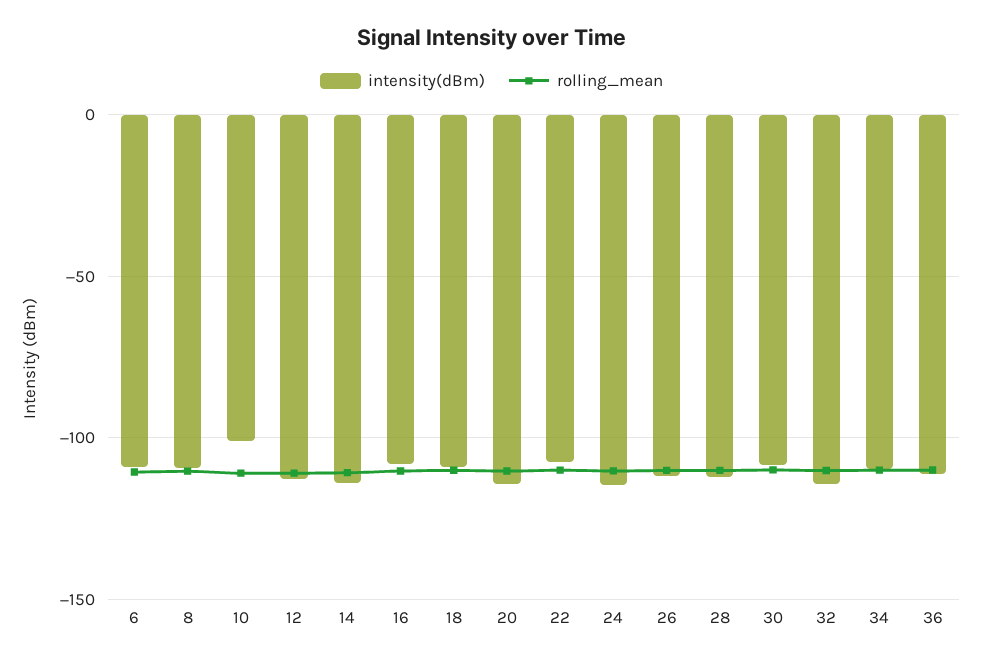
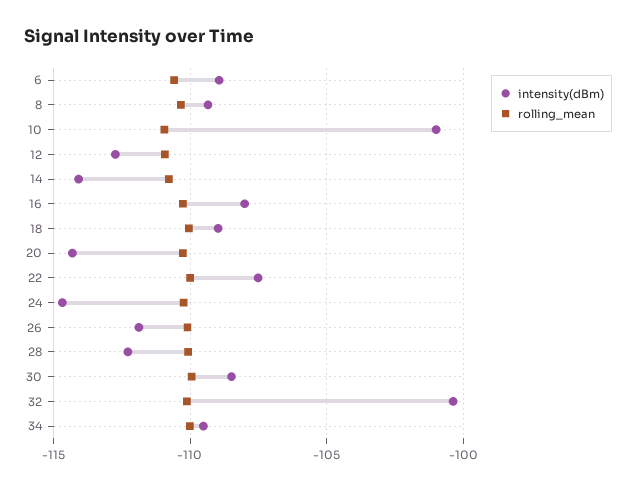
intensity(dBm), 32: -115 -> -100.5
intensity(dBm), 36: -110 -> none
rolling_mean, 36: -110 -> none

